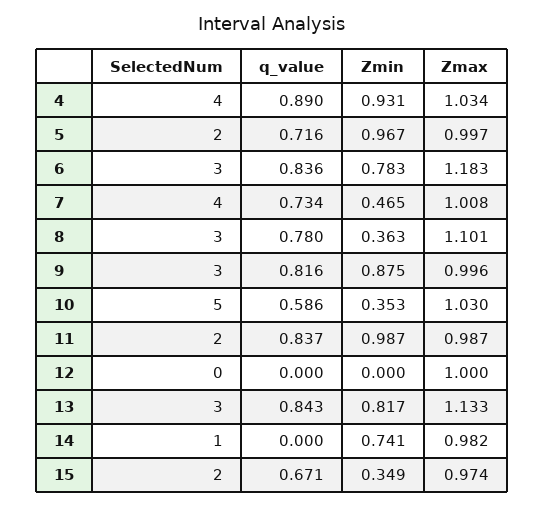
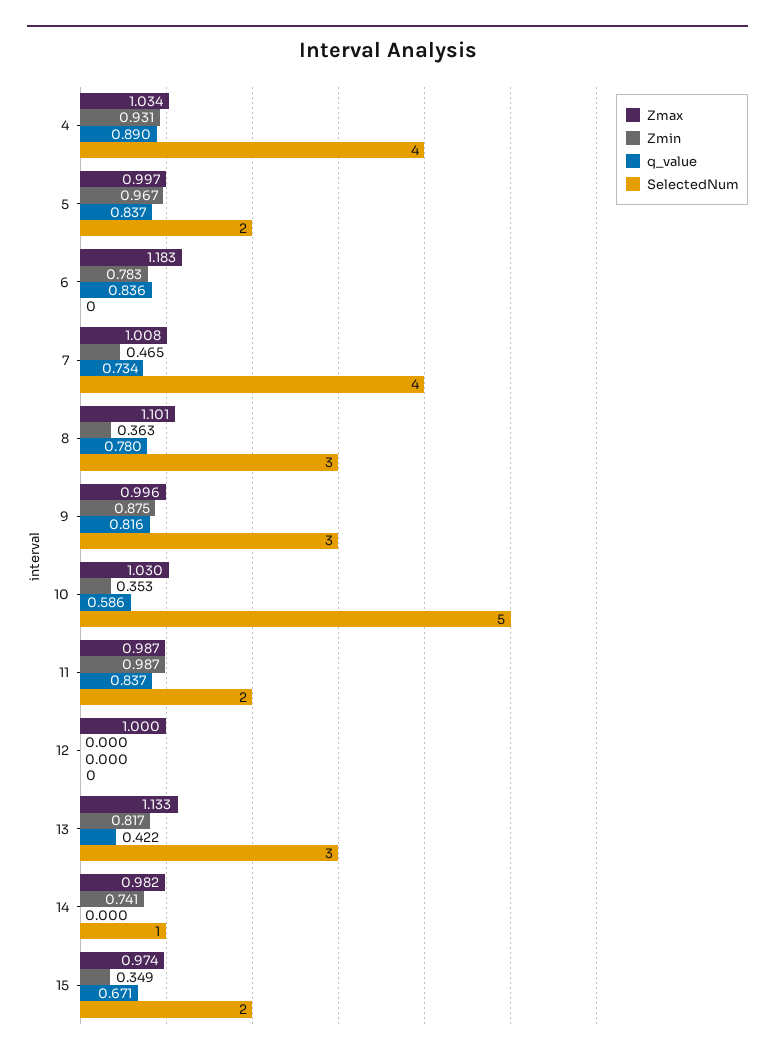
q_value, 5: 0.716 -> 0.837
SelectedNum, 6: 3 -> 0
q_value, 13: 0.843 -> 0.422

